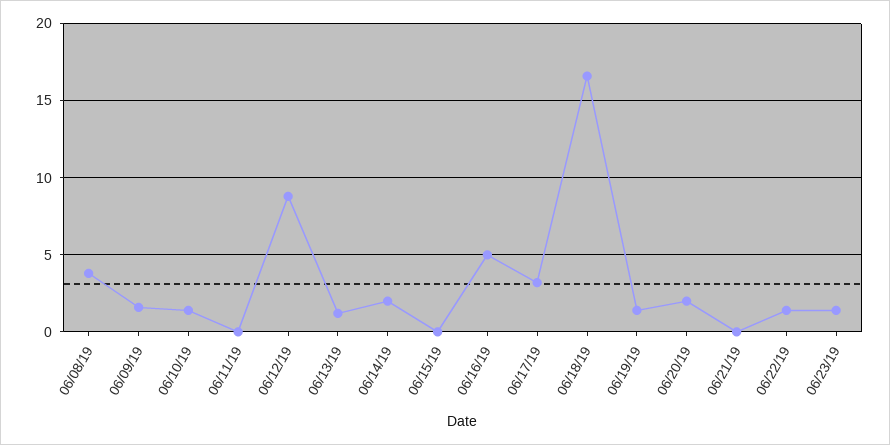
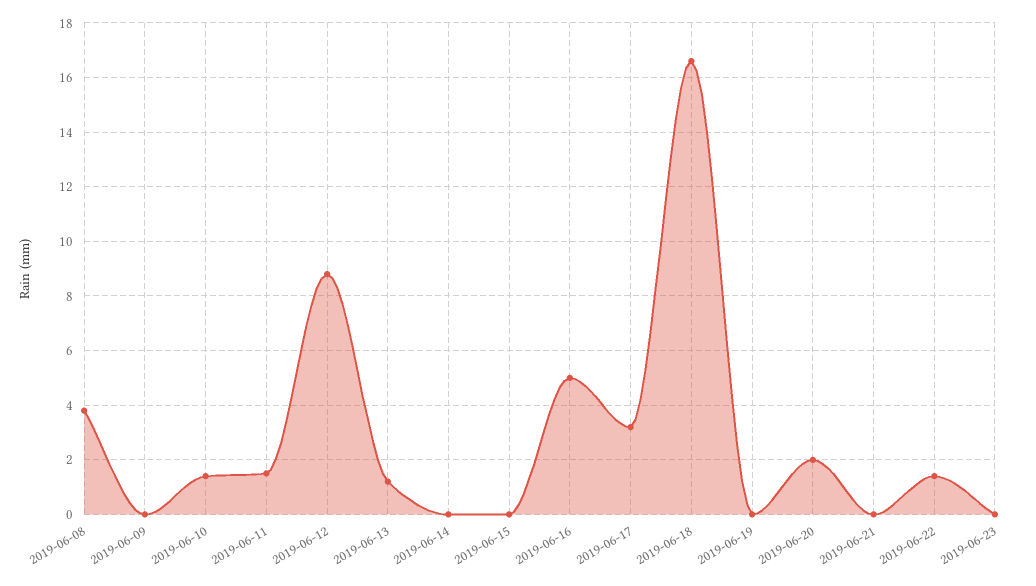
06/09/19: 1.5 -> 0
06/11/19: 0 -> 1.5
06/14/19: 2 -> 0
06/19/19: 1.5 -> 0
06/23/19: 1.5 -> 0

